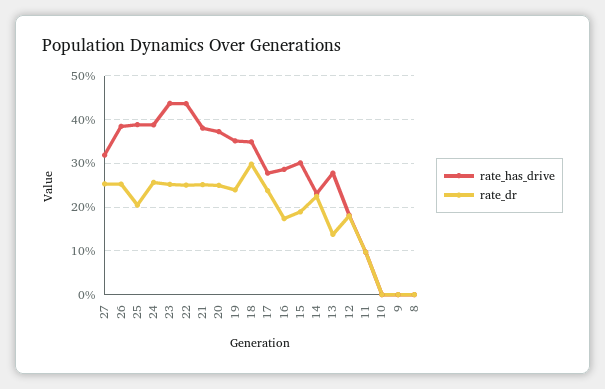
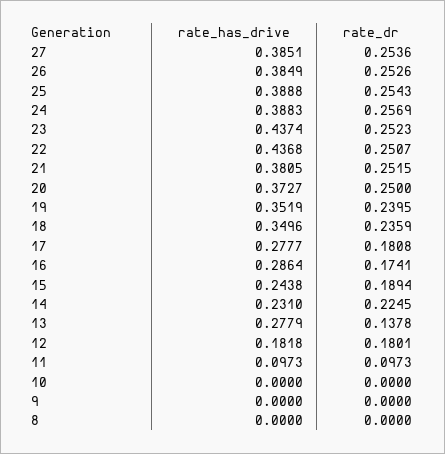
rate_has_drive, 27: 0.32 -> 0.3851
rate_dr, 25: 0.2 -> 0.2543
rate_dr, 18: 0.3 -> 0.2359
rate_dr, 17: 0.24 -> 0.1808
rate_has_drive, 15: 0.3 -> 0.2438

